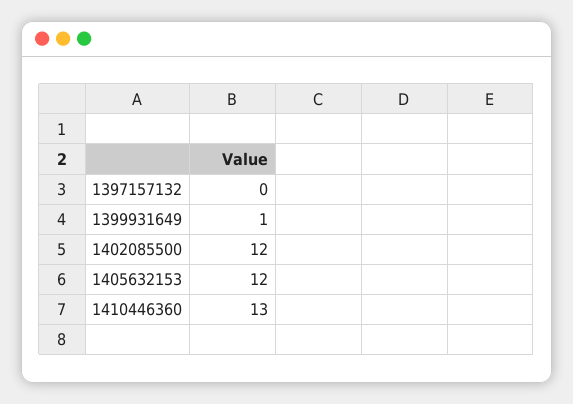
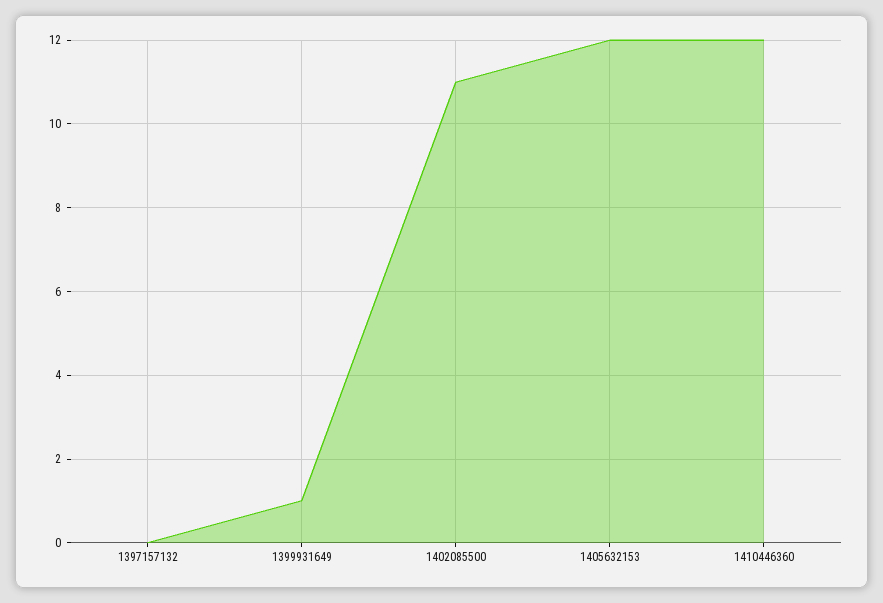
1402085500: 12 -> 11
1410446360: 13 -> 12

